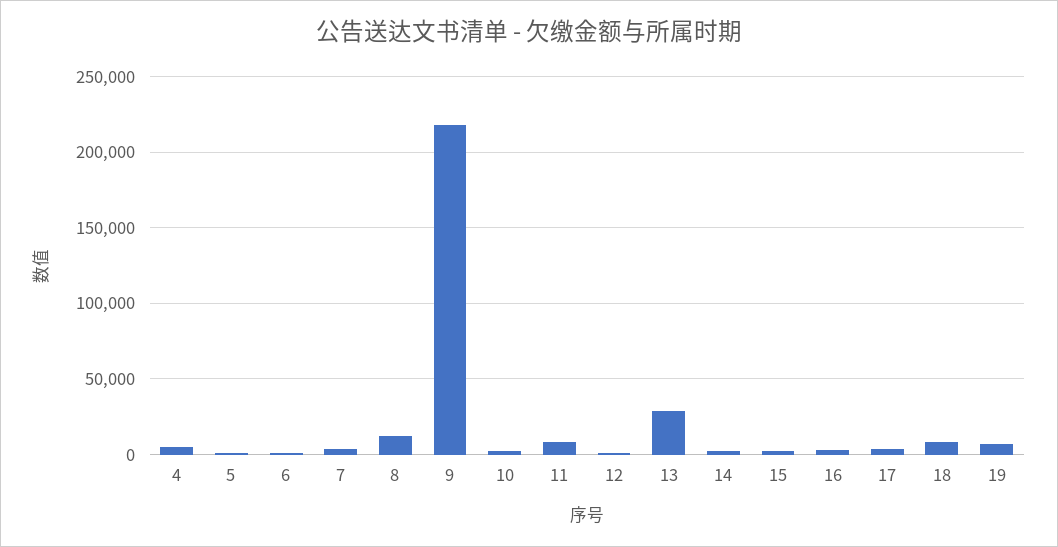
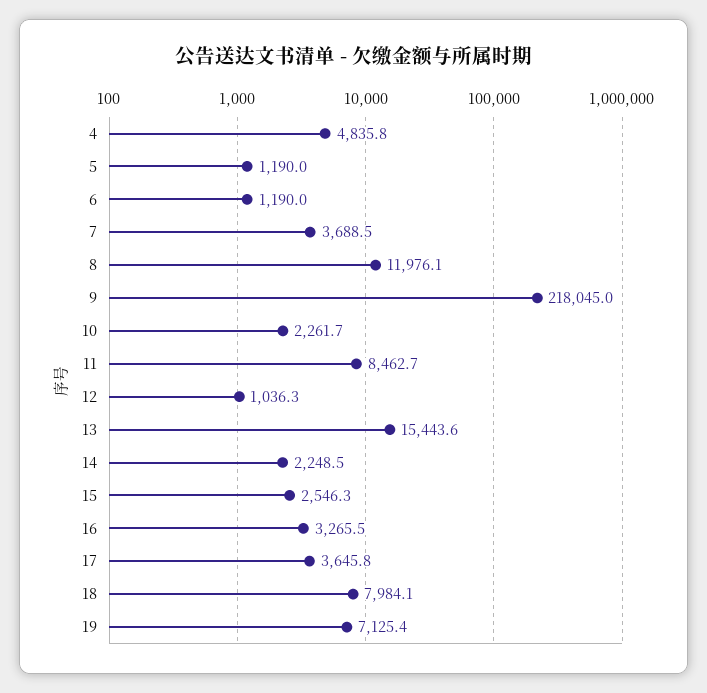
13: 30000 -> 15443.6

